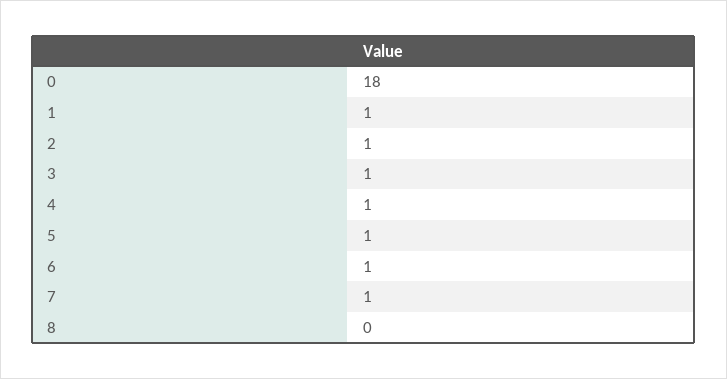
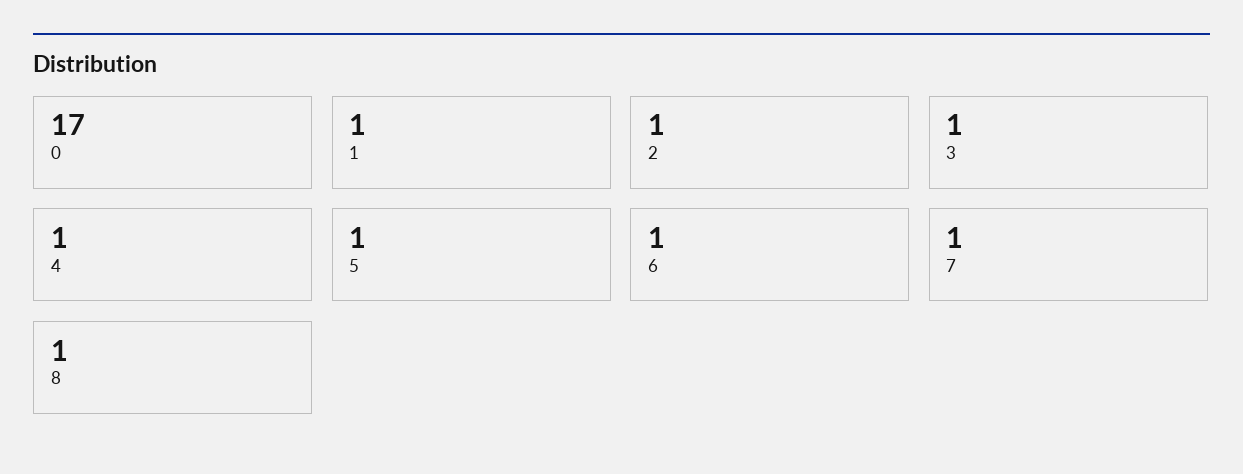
0: 18 -> 17
8: 0 -> 1

